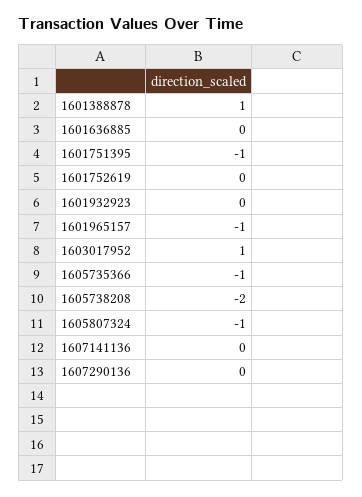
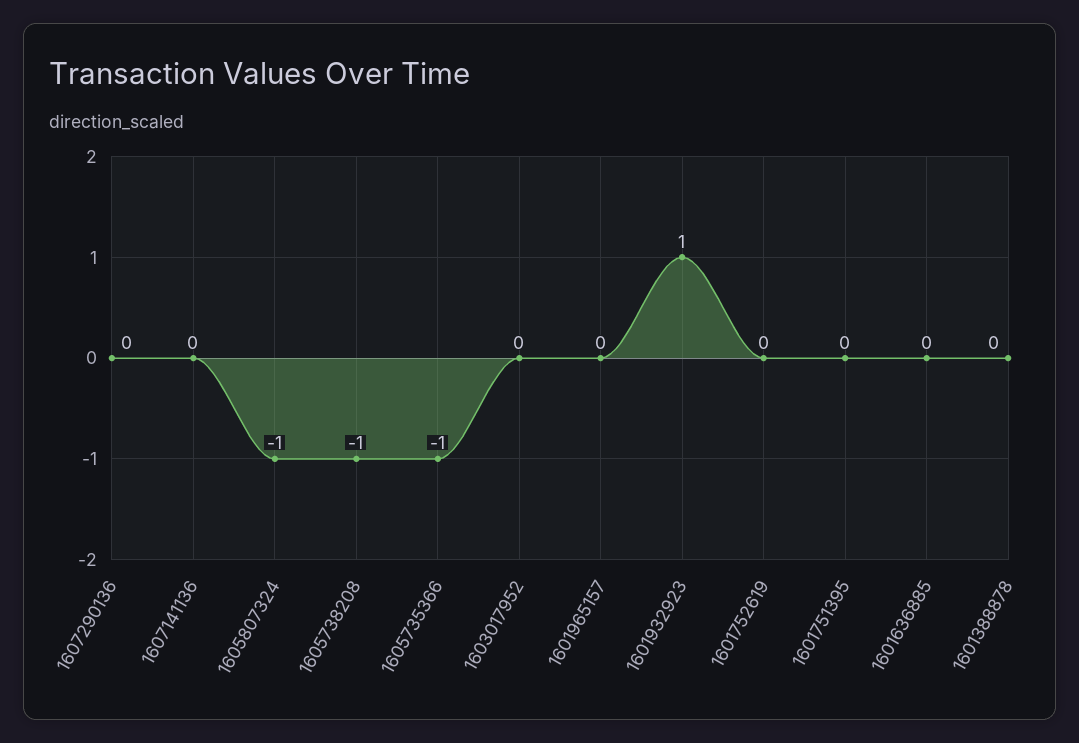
1601388878: 1 -> 0
1601751395: -1 -> 0
1601932923: 0 -> 1
1601965157: -1 -> 0
1603017952: 1 -> 0
1605738208: -2 -> -1

